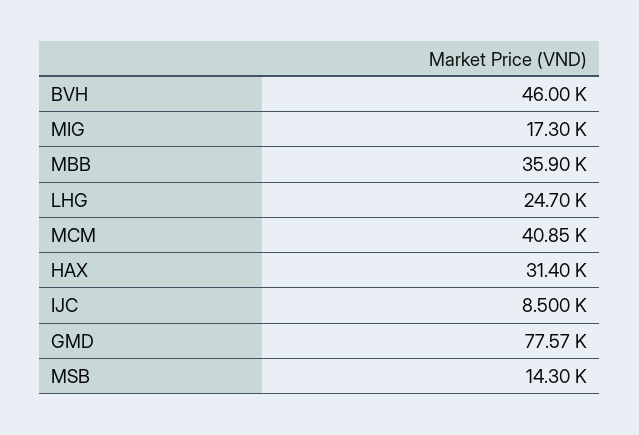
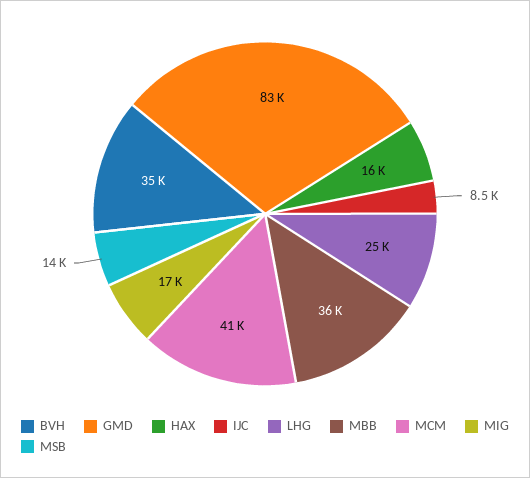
BVH: 46000 -> 35000
HAX: 31400 -> 16000
GMD: 77570 -> 83000

